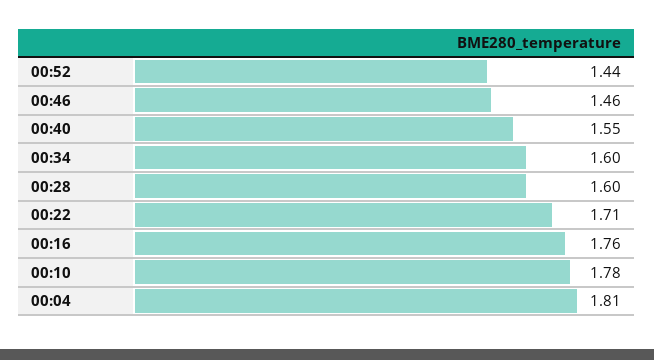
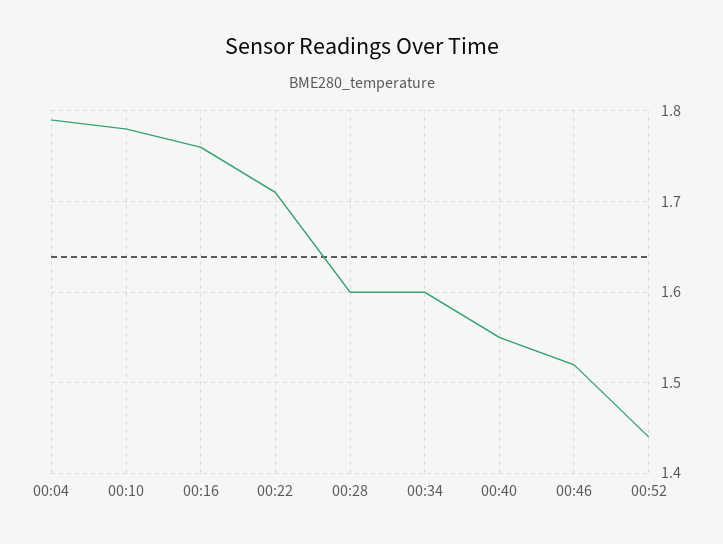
00:46: 1.46 -> 1.52
00:04: 1.81 -> 1.79

